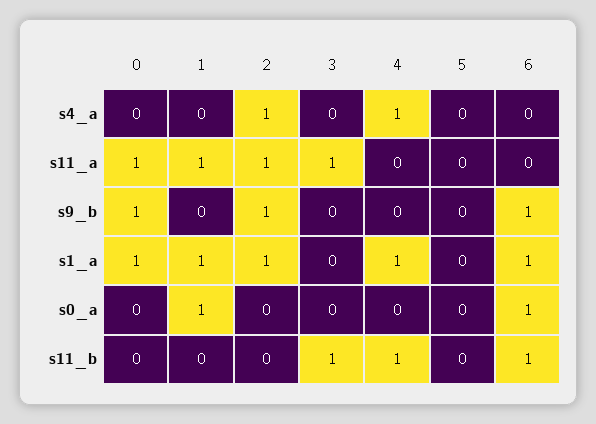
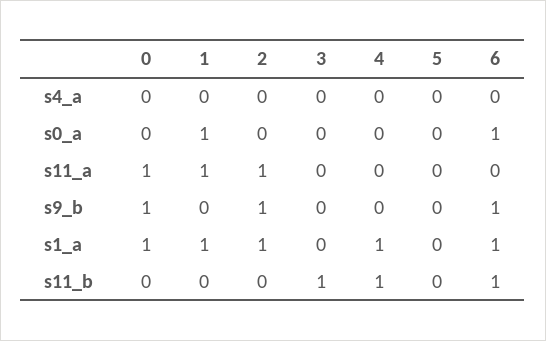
2, s4_a: 1 -> 0
4, s4_a: 1 -> 0
3, s11_a: 1 -> 0

